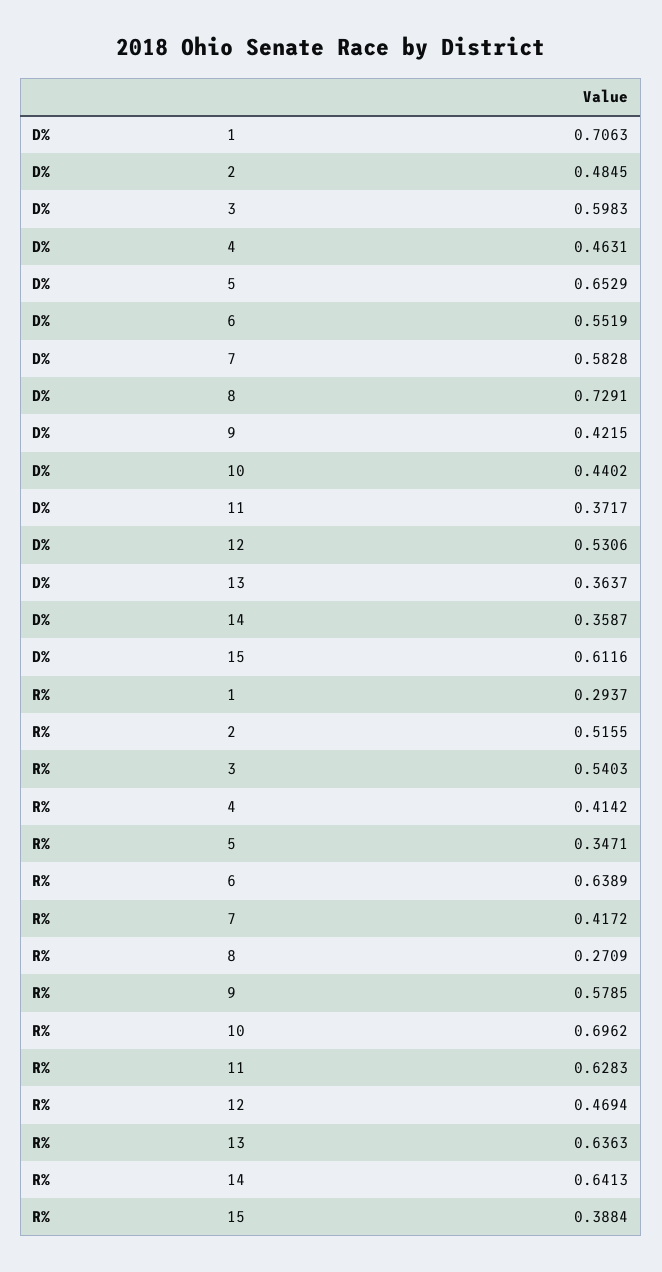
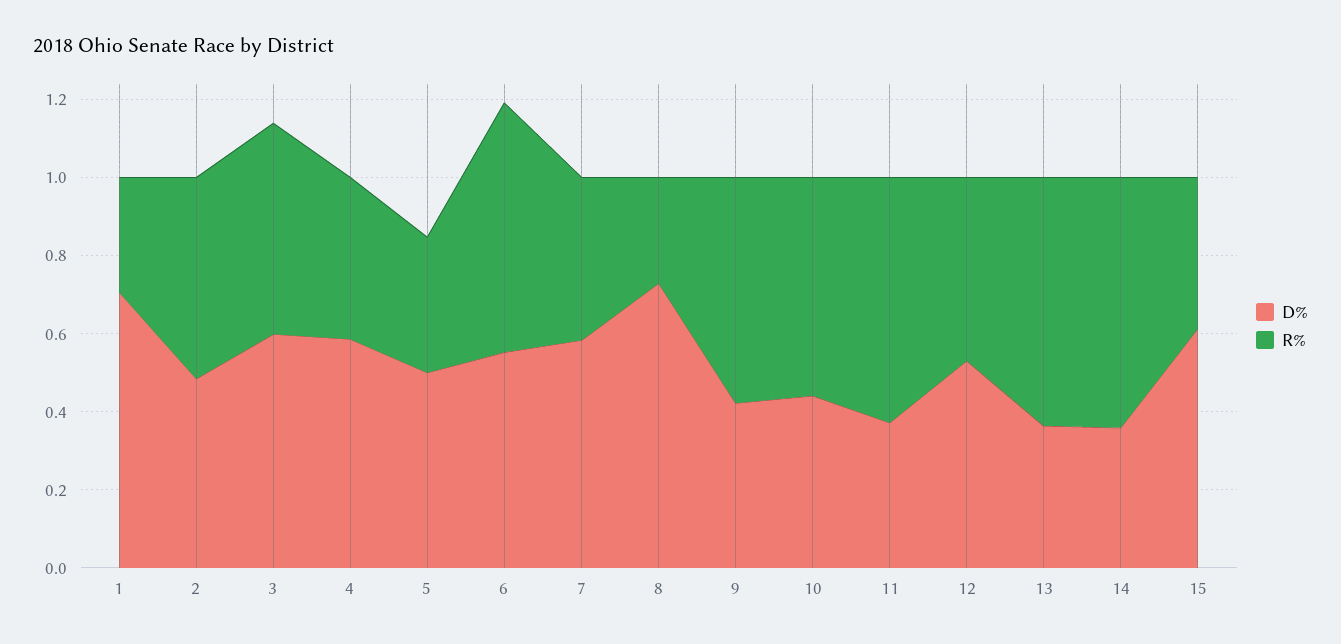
D%, 4: 0.4631 -> 0.6
D%, 5: 0.6529 -> 0.5
R%, 10: 0.6962 -> 0.55

